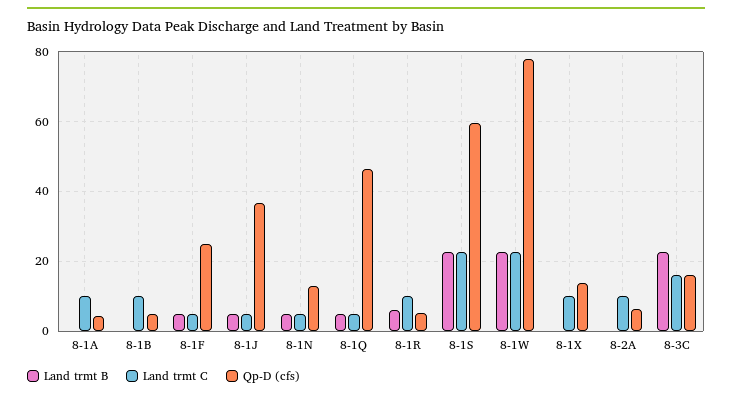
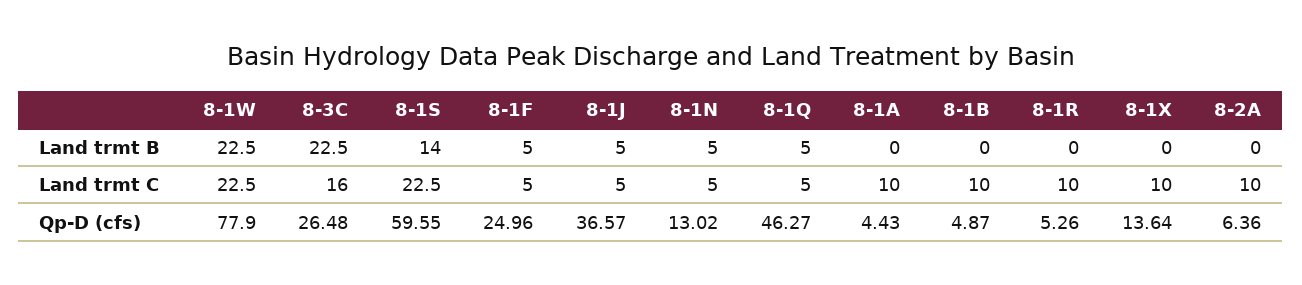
Land trmt B, 8-1R: 6 -> 0
Land trmt B, 8-1S: 22 -> 14
Qp-D (cfs), 8-3C: 16 -> 26.48

